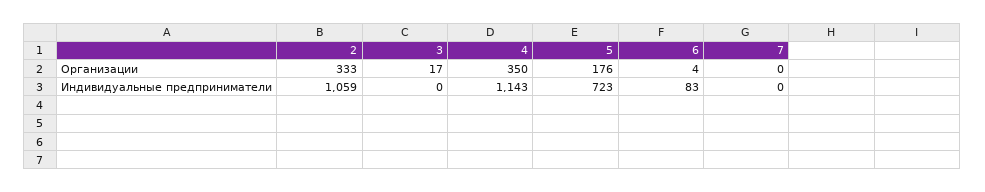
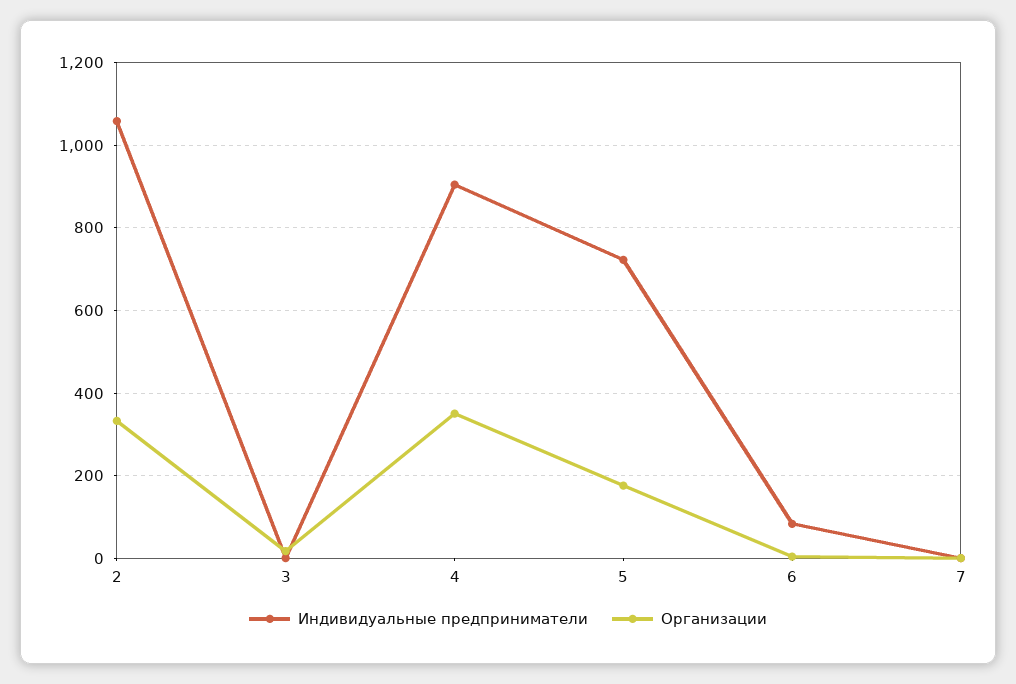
Индивидуальные предприниматели, 4: 1143 -> 900

